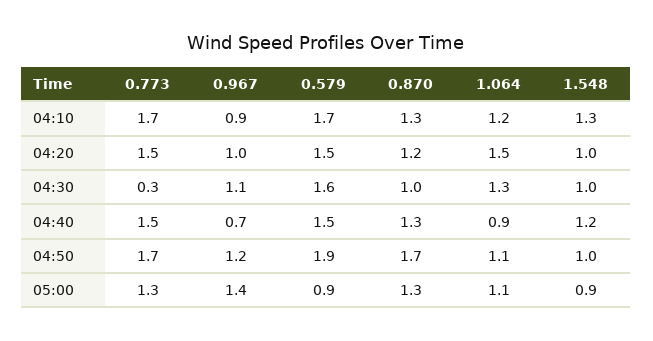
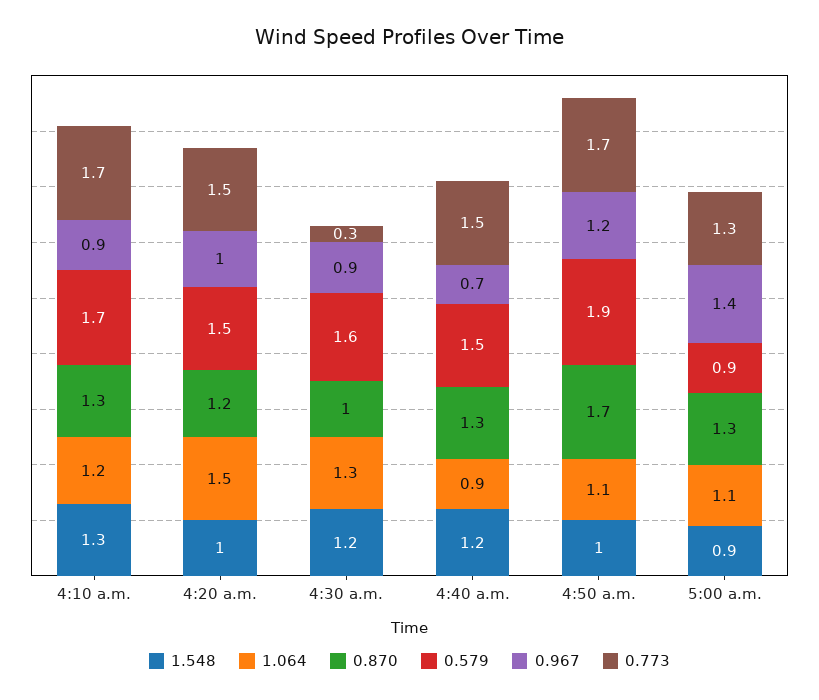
0.967, 04:30: 1.1 -> 0.9
1.548, 04:30: 1 -> 1.2

